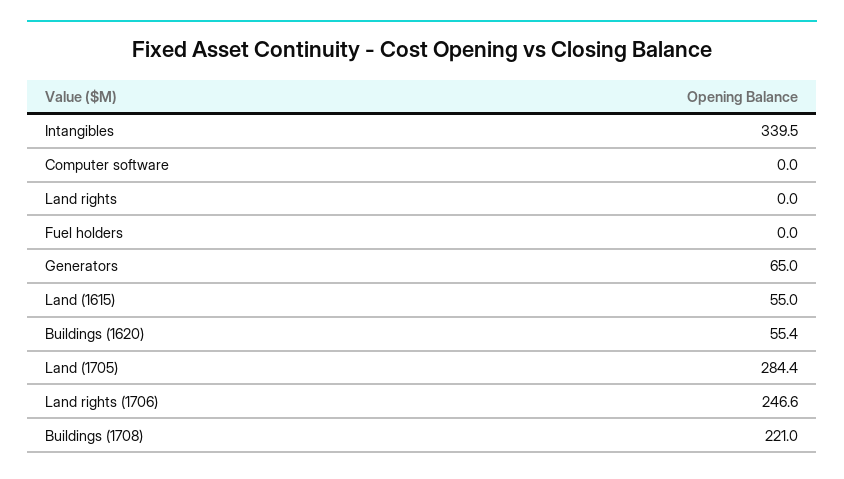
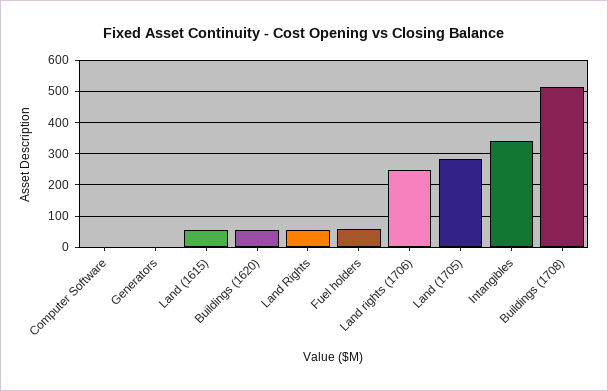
Land rights: 0 -> 60
Fuel holders: 0 -> 60
Generators: 65 -> 0
Buildings (1708): 221 -> 520

